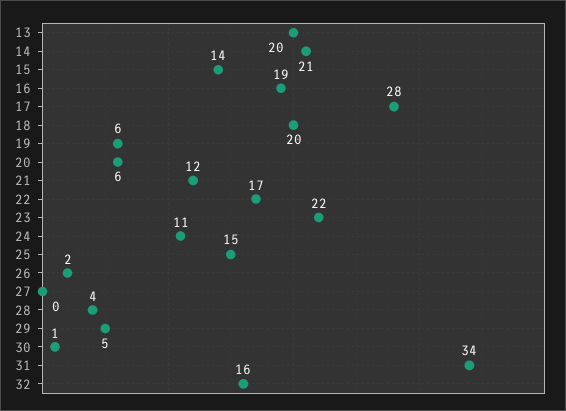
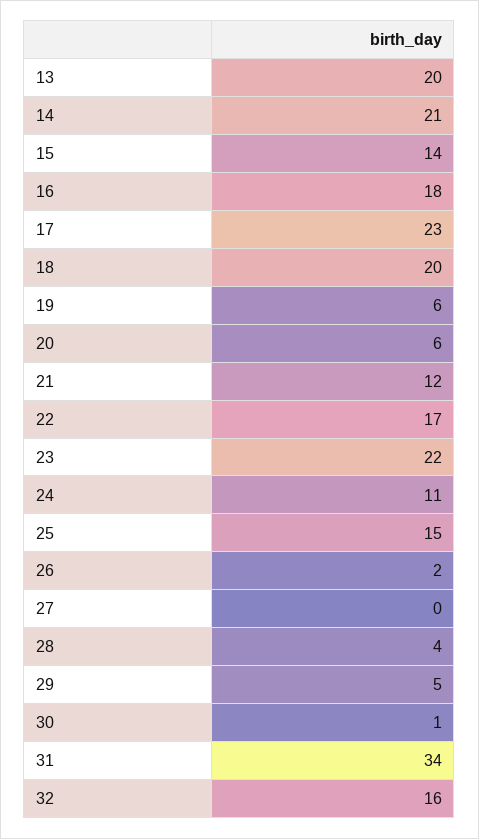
16: 19 -> 18
17: 28 -> 23

